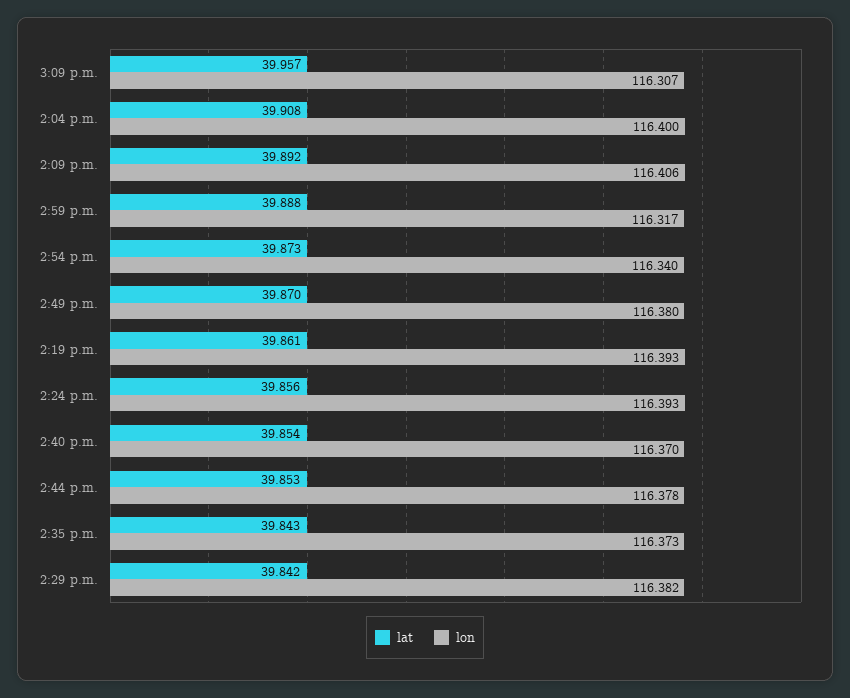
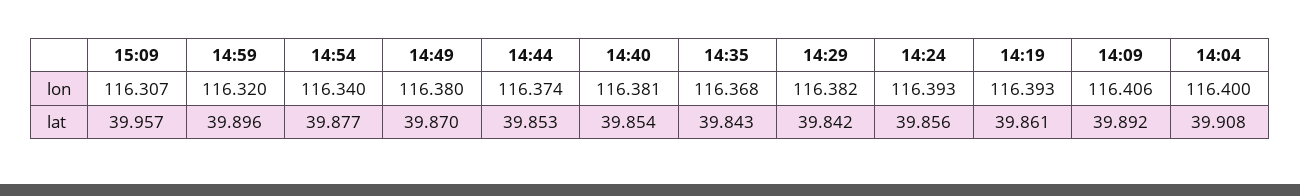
lat, 2:59 p.m.: 39.888 -> 39.896
lon, 2:59 p.m.: 116.317 -> 116.32
lat, 2:54 p.m.: 39.873 -> 39.877
lon, 2:40 p.m.: 116.37 -> 116.381
lon, 2:44 p.m.: 116.378 -> 116.374
lon, 2:35 p.m.: 116.373 -> 116.368

